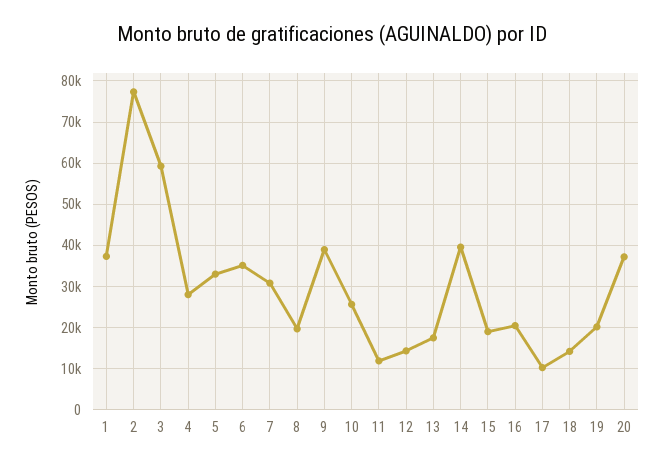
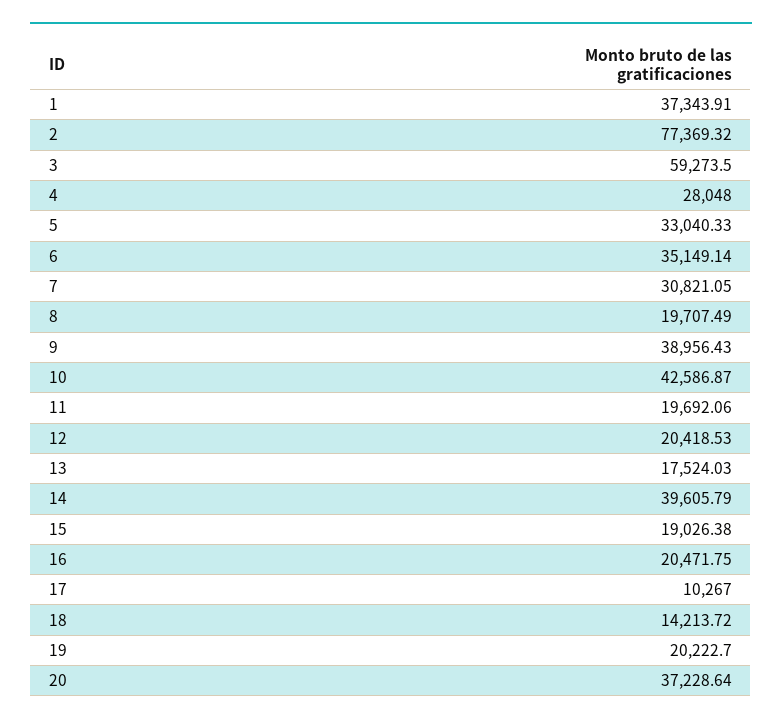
10: 26000 -> 42586.87
11: 12000 -> 19692.06
12: 14000 -> 20418.53

